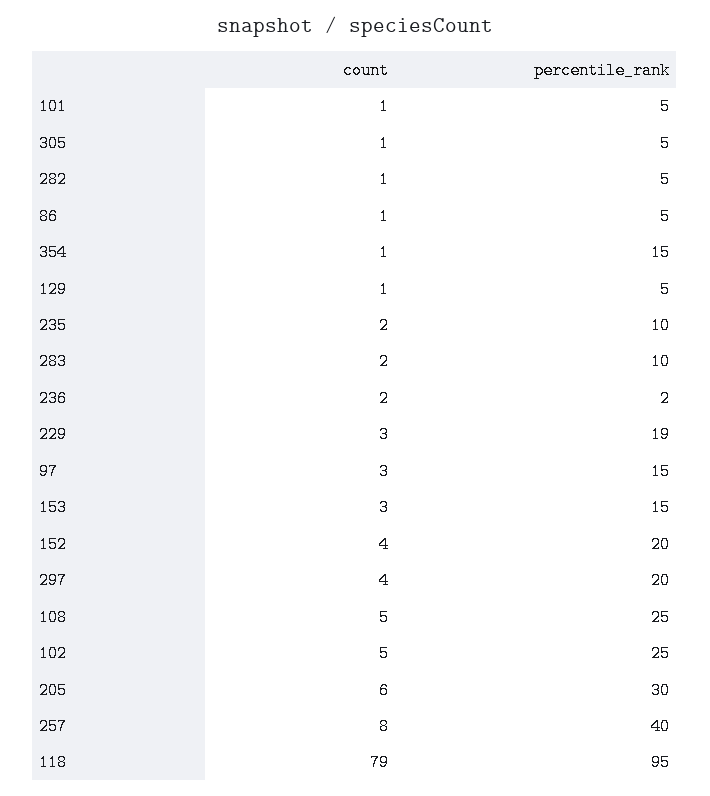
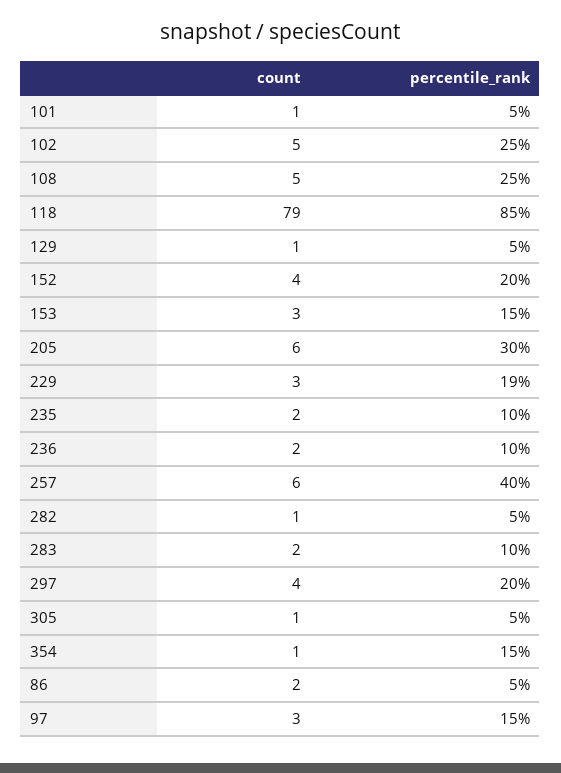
count, 86: 1 -> 2
percentile_rank, 236: 2 -> 10
count, 257: 8 -> 6
percentile_rank, 118: 95 -> 85

